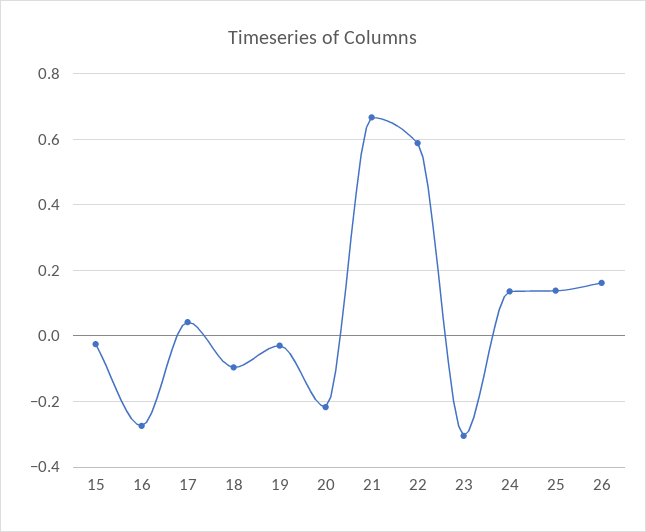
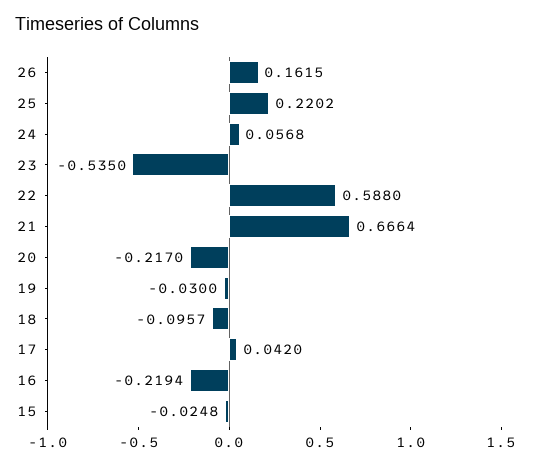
16: -0.28 -> -0.2194
23: -0.3 -> -0.535
24: 0.14 -> 0.0568
25: 0.14 -> 0.2202

